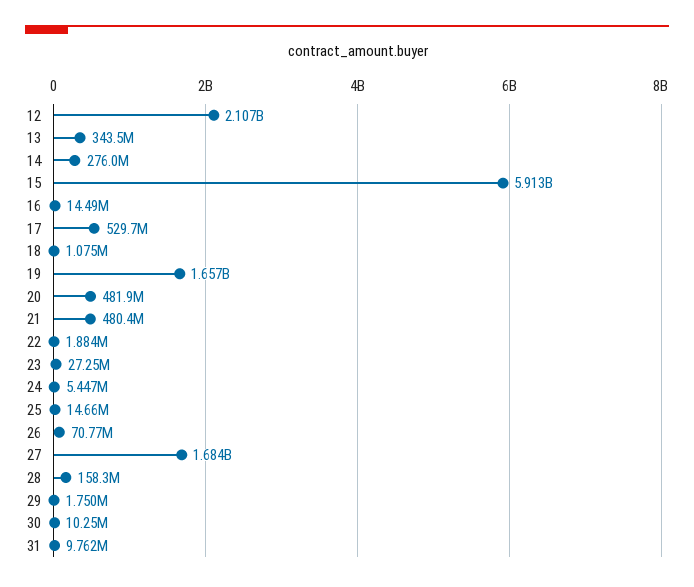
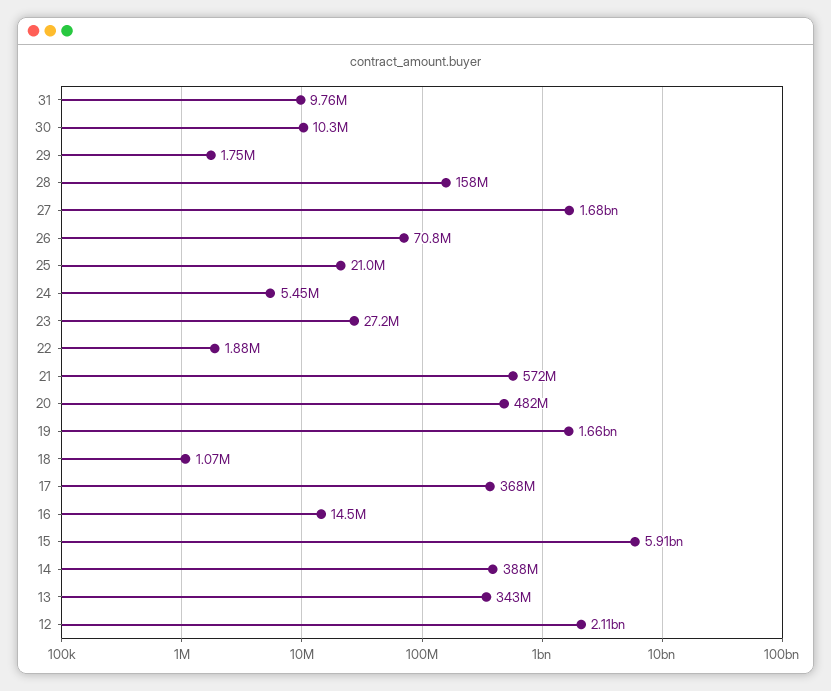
14: 276000000 -> 388000000
17: 529700000 -> 368000000
21: 480400000 -> 572000000
25: 14660000 -> 21000000

